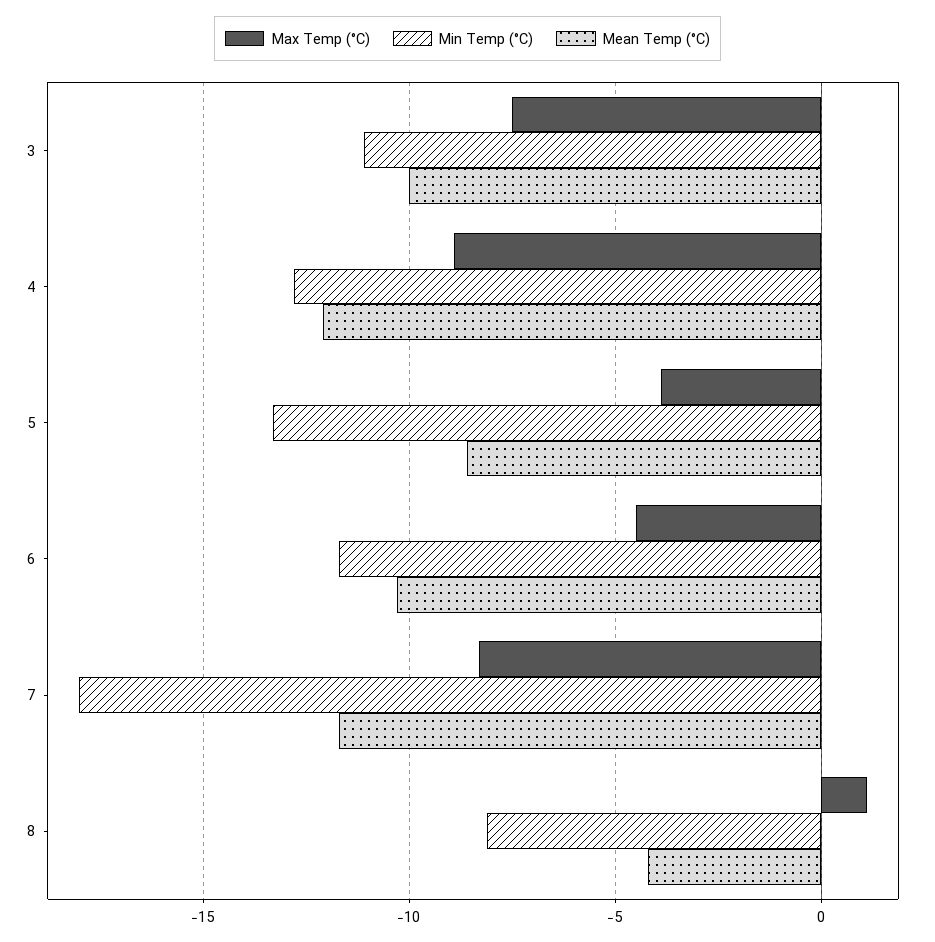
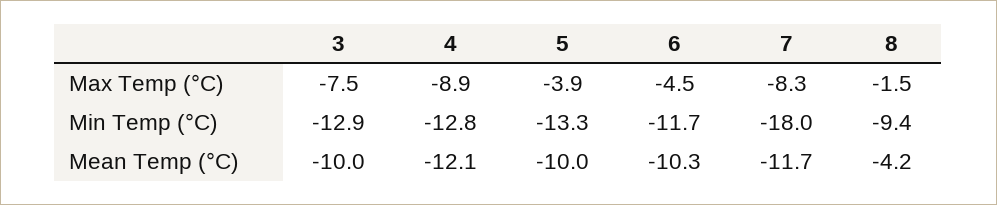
Min Temp (°C), 3: -11 -> -12.9
Mean Temp (°C), 5: -8.5 -> -10
Max Temp (°C), 8: 1 -> -1.5
Min Temp (°C), 8: -8 -> -9.4

